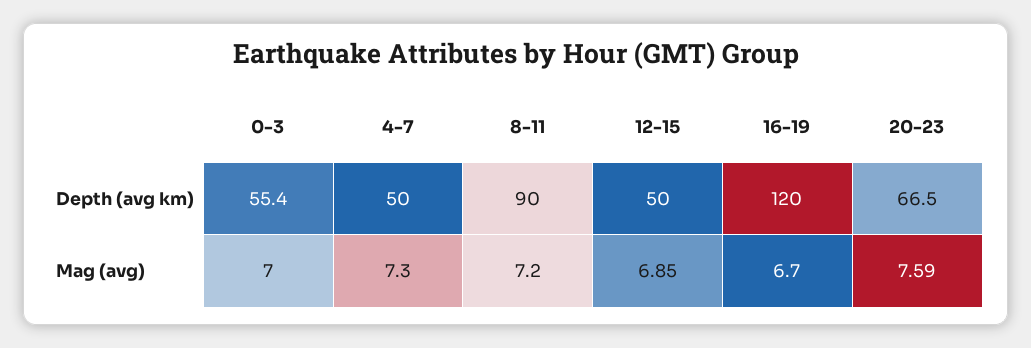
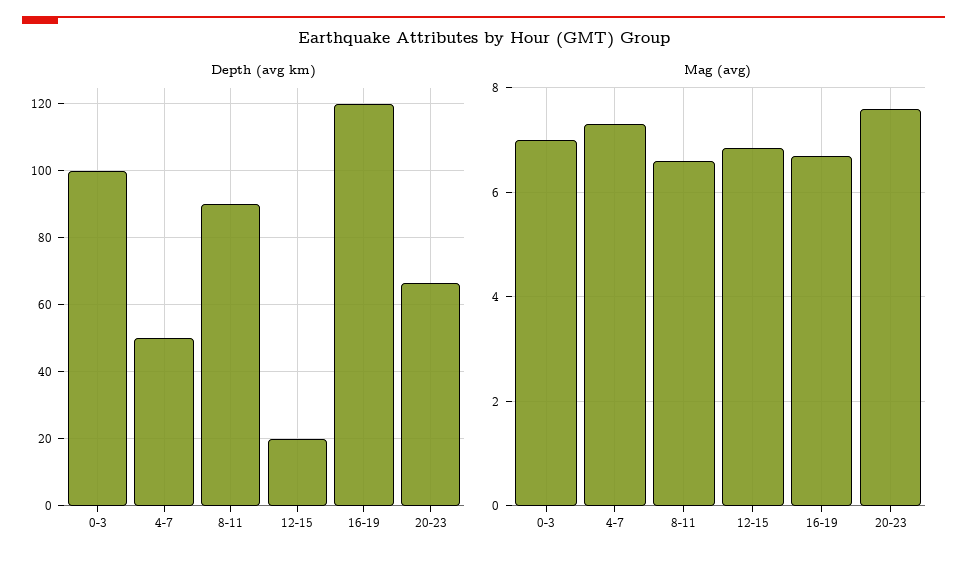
Depth (avg km), 0-3: 55.4 -> 100
Depth (avg km), 12-15: 50 -> 20
Mag (avg), 8-11: 7.2 -> 6.6

